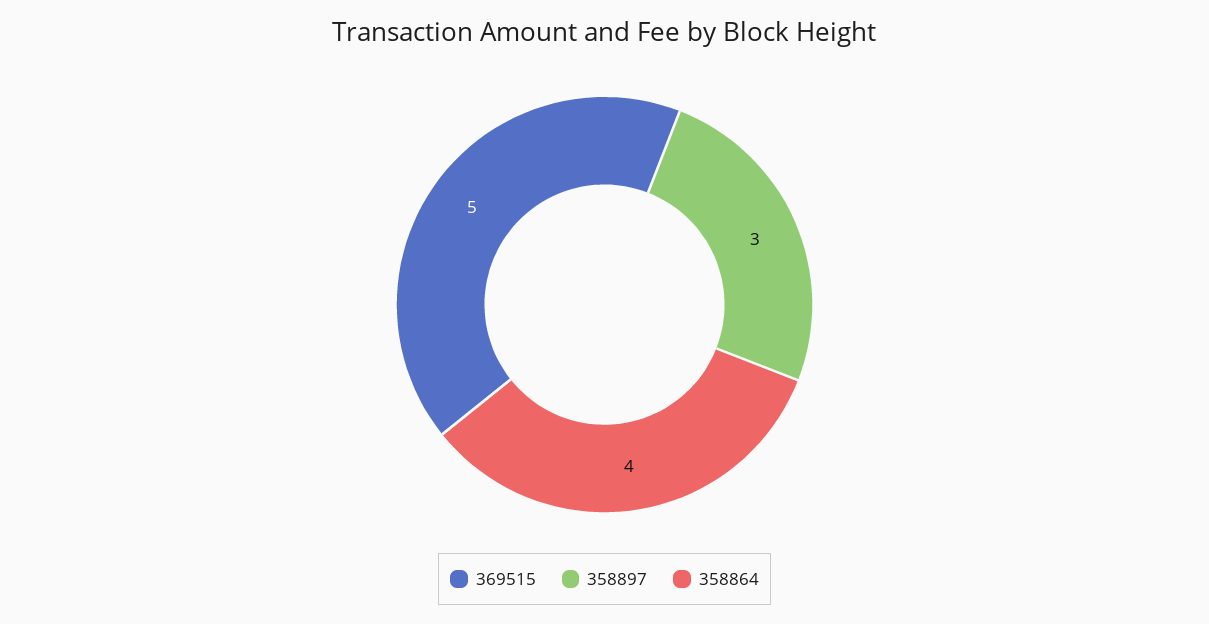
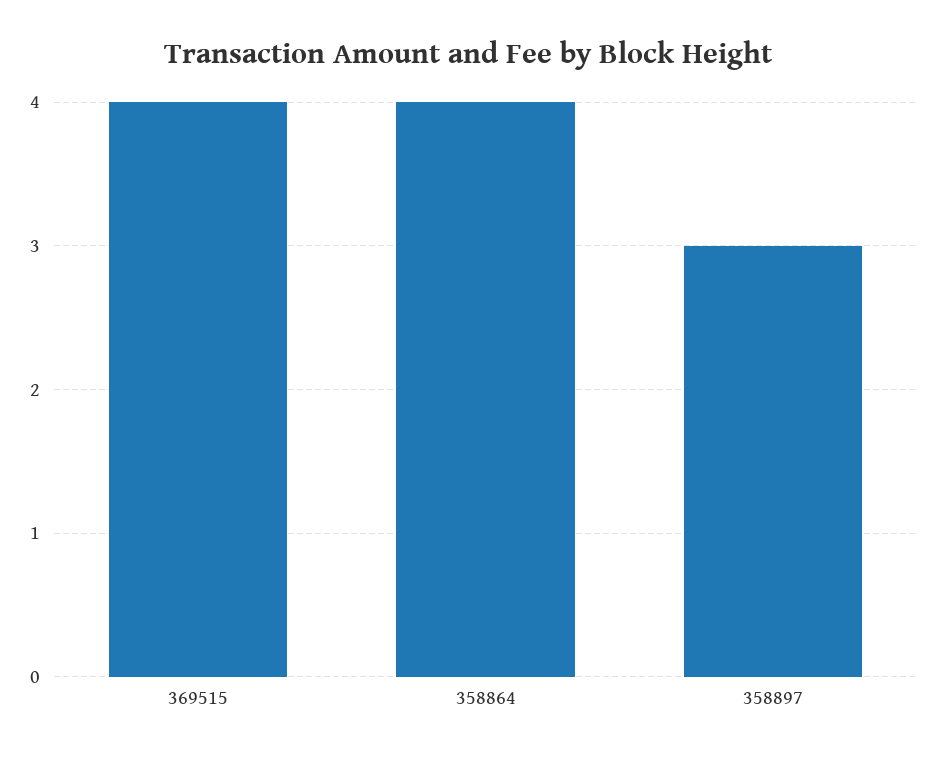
369515: 5 -> 4

